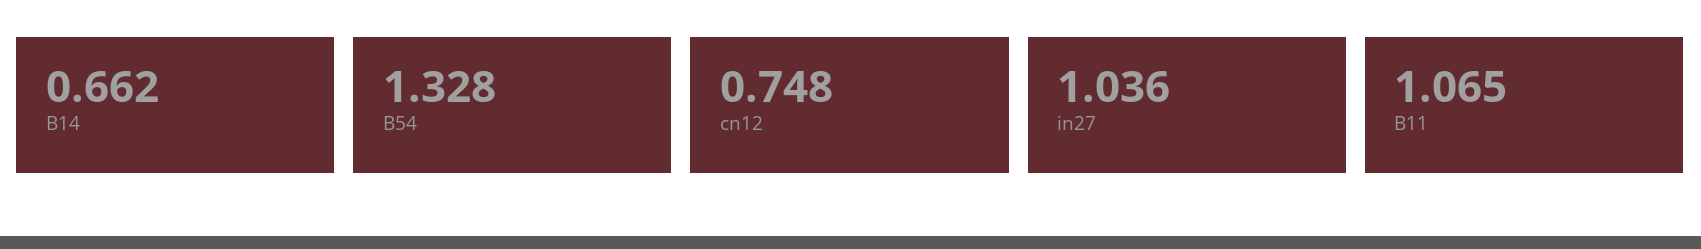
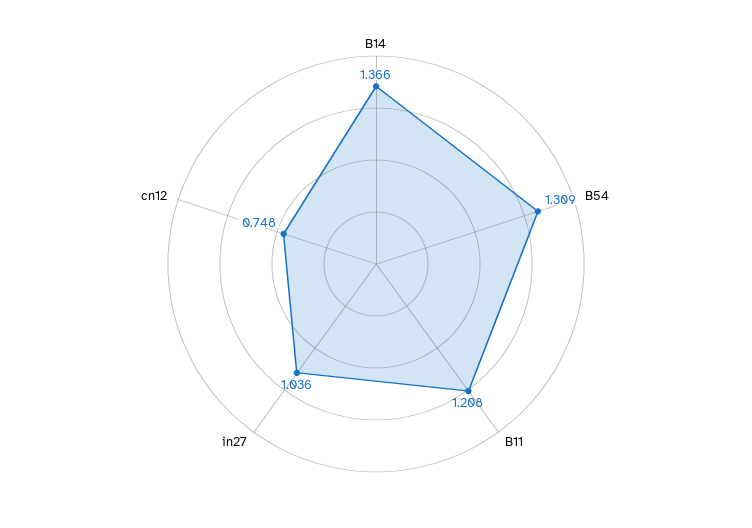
B14: 0.662 -> 1.366
B54: 1.328 -> 1.309
B11: 1.065 -> 1.208

